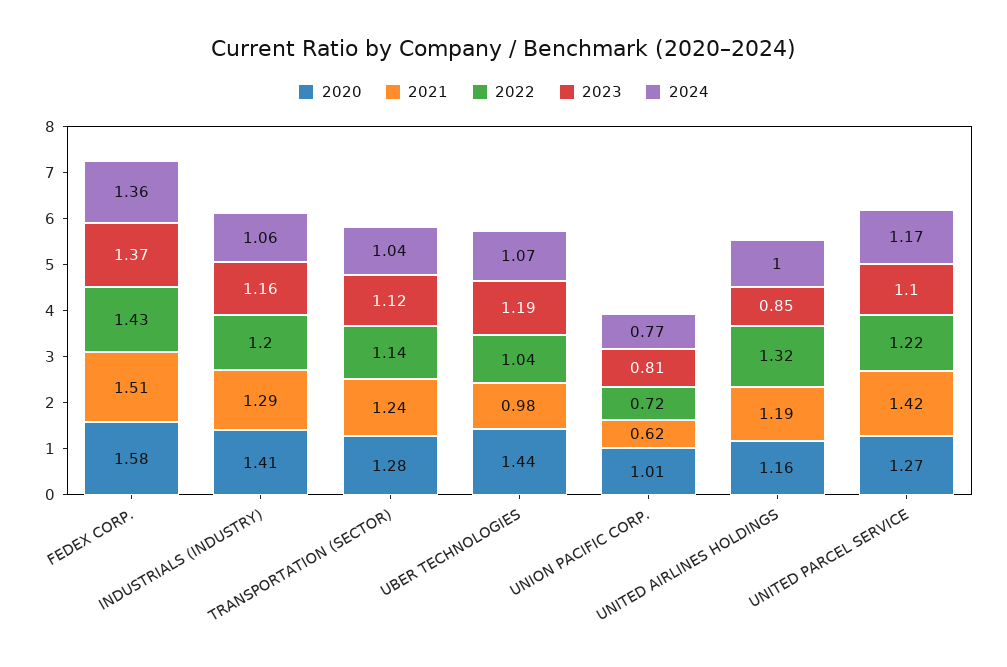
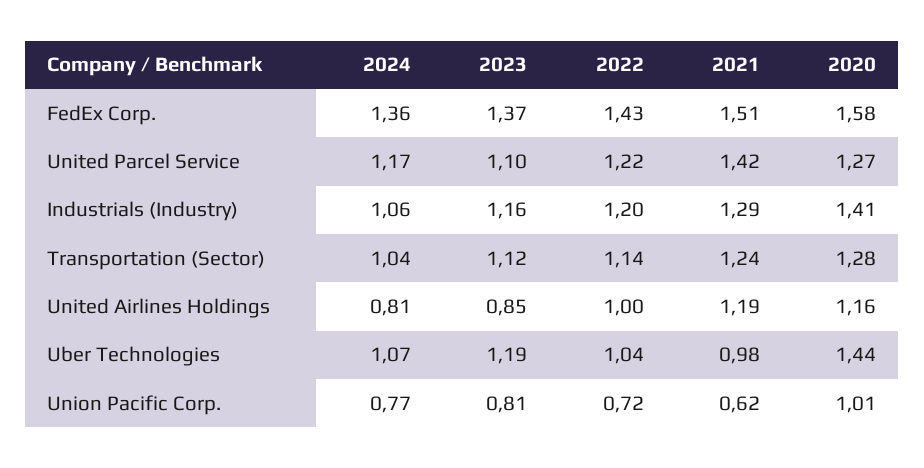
2022, UNITED AIRLINES HOLDINGS: 1.32 -> 1
2024, UNITED AIRLINES HOLDINGS: 1 -> 0.81

